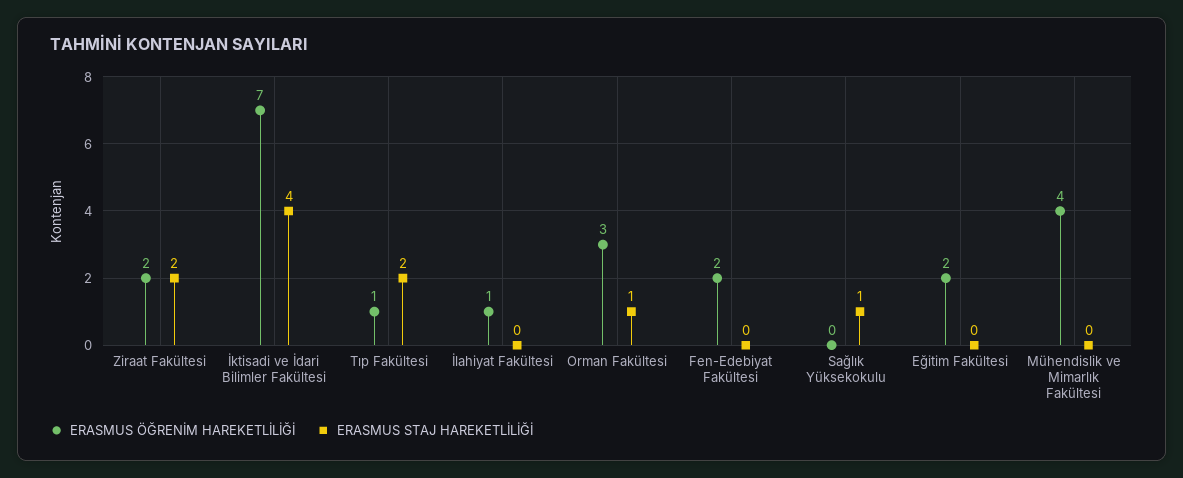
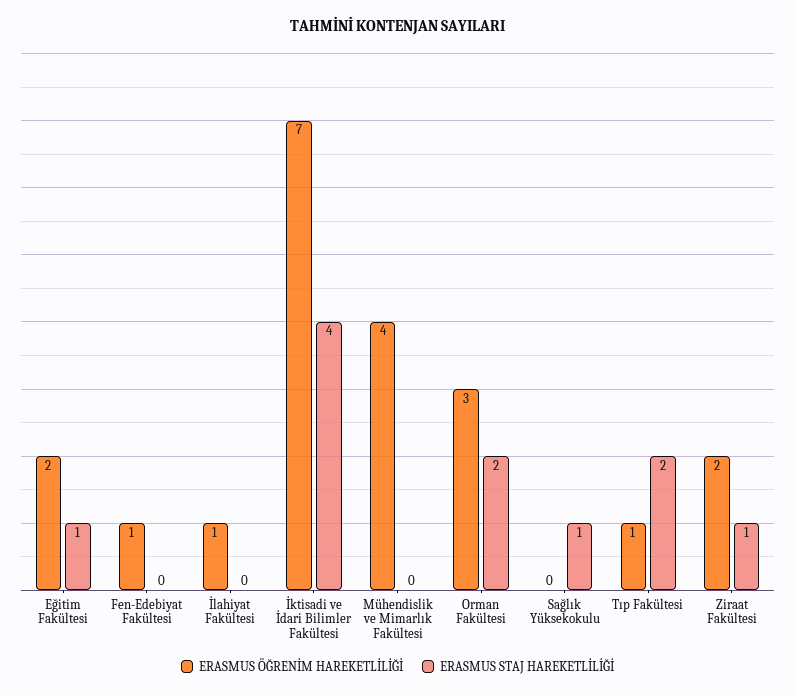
ERASMUS STAJ HAREKETLİLİĞİ, Ziraat Fakültesi: 2 -> 1
ERASMUS STAJ HAREKETLİLİĞİ, Orman Fakültesi: 1 -> 2
ERASMUS ÖĞRENİM HAREKETLİLİĞİ, Fen-Edebiyat Fakültesi: 2 -> 1
ERASMUS STAJ HAREKETLİLİĞİ, Eğitim Fakültesi: 0 -> 1

